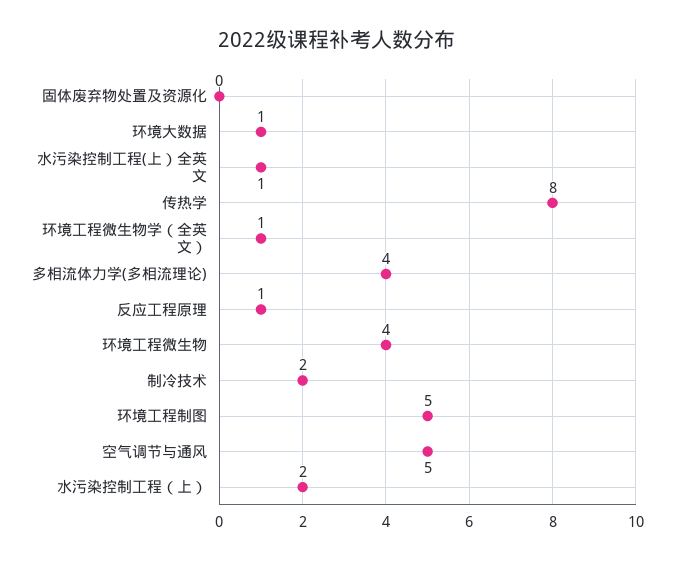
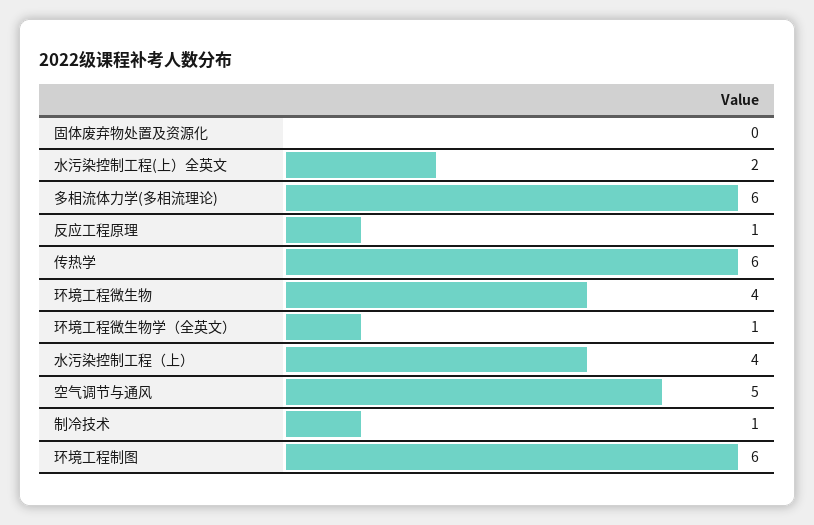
环境大数据: 1 -> none
水污染控制工程(上）全英文: 1 -> 2
传热学: 8 -> 6
多相流体力学(多相流理论): 4 -> 6
制冷技术: 2 -> 1
环境工程制图: 5 -> 6
水污染控制工程（上）: 2 -> 4

